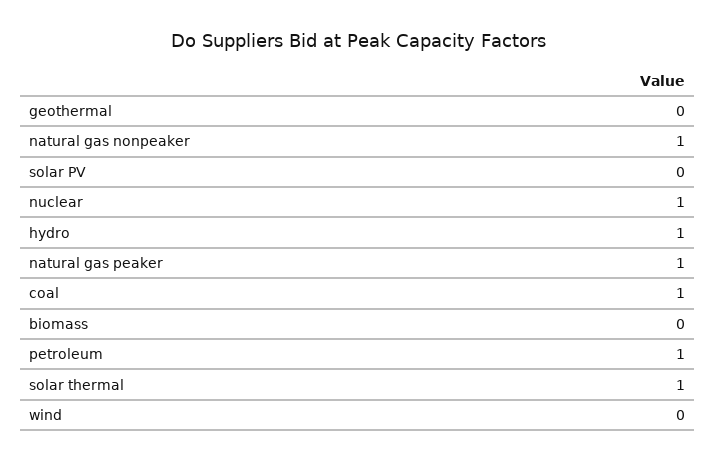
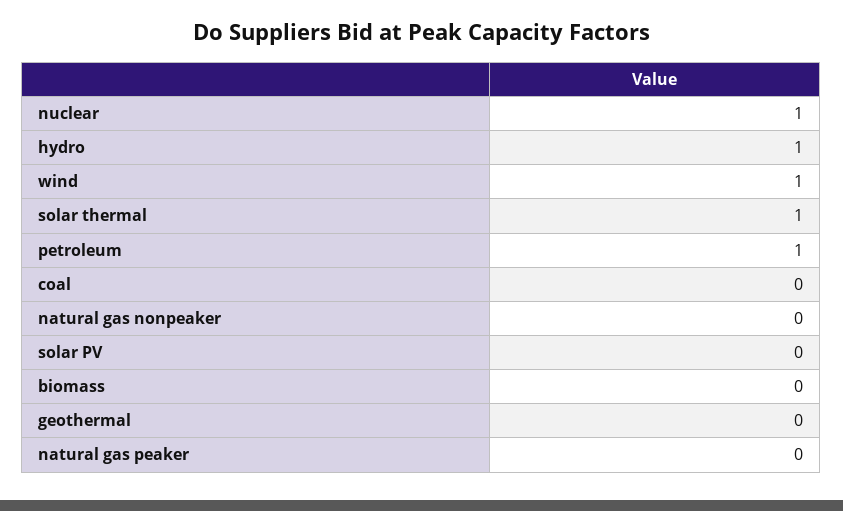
natural gas nonpeaker: 1 -> 0
natural gas peaker: 1 -> 0
coal: 1 -> 0
wind: 0 -> 1

